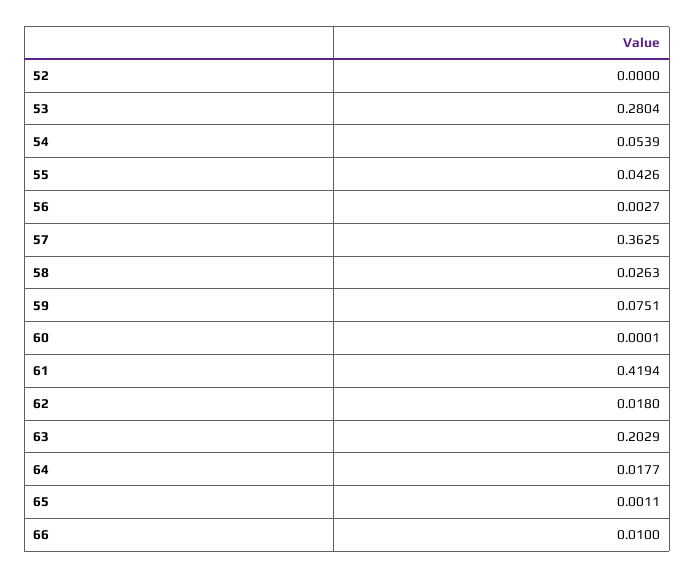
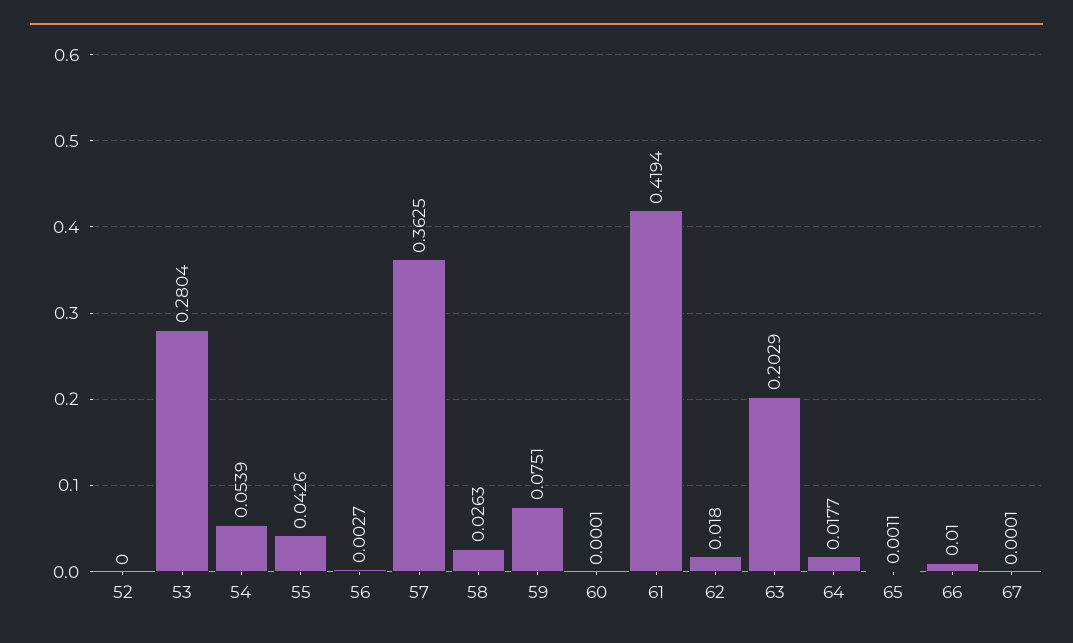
67: none -> 0.0001

